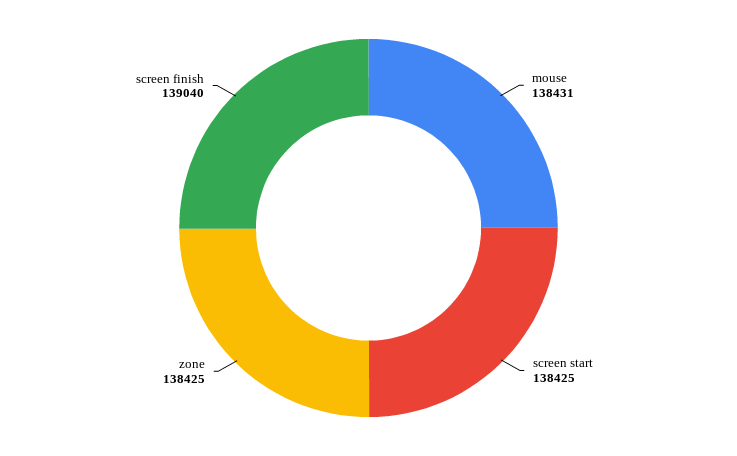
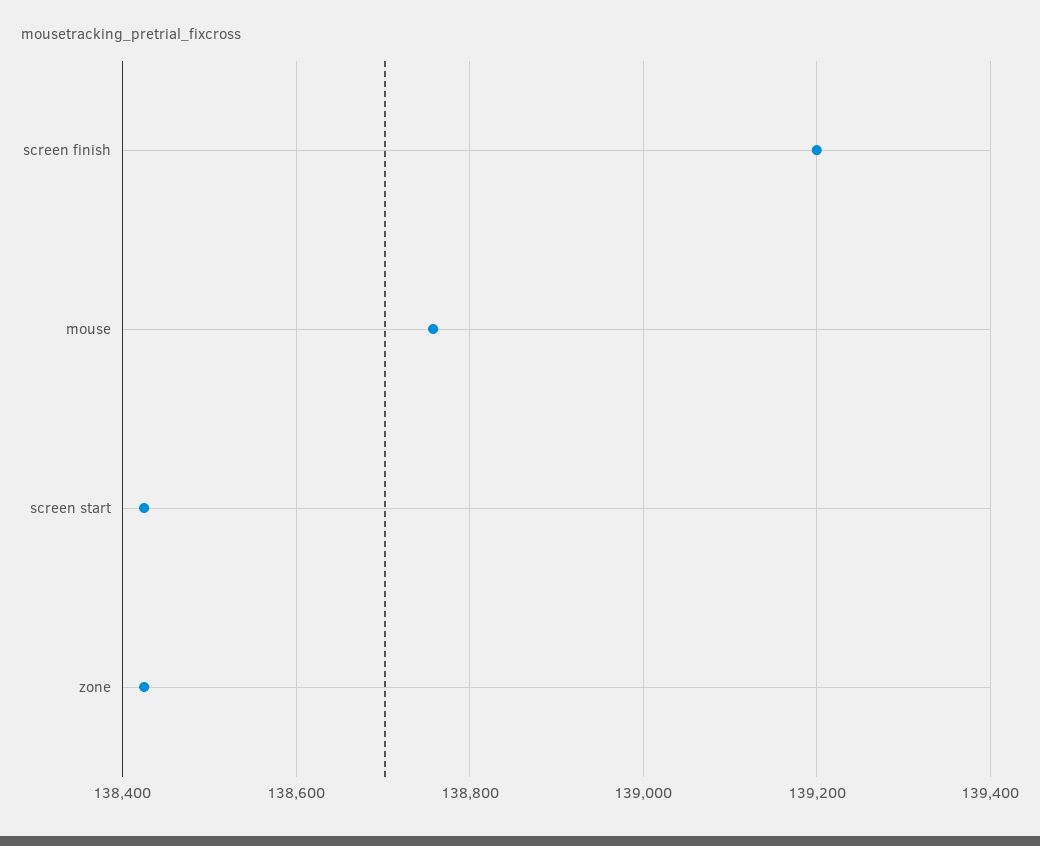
mouse: 138431 -> 138760
screen finish: 139040 -> 139200

